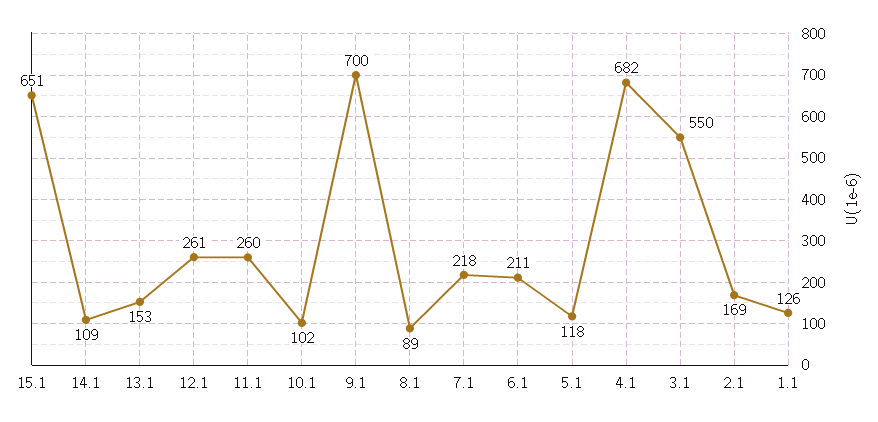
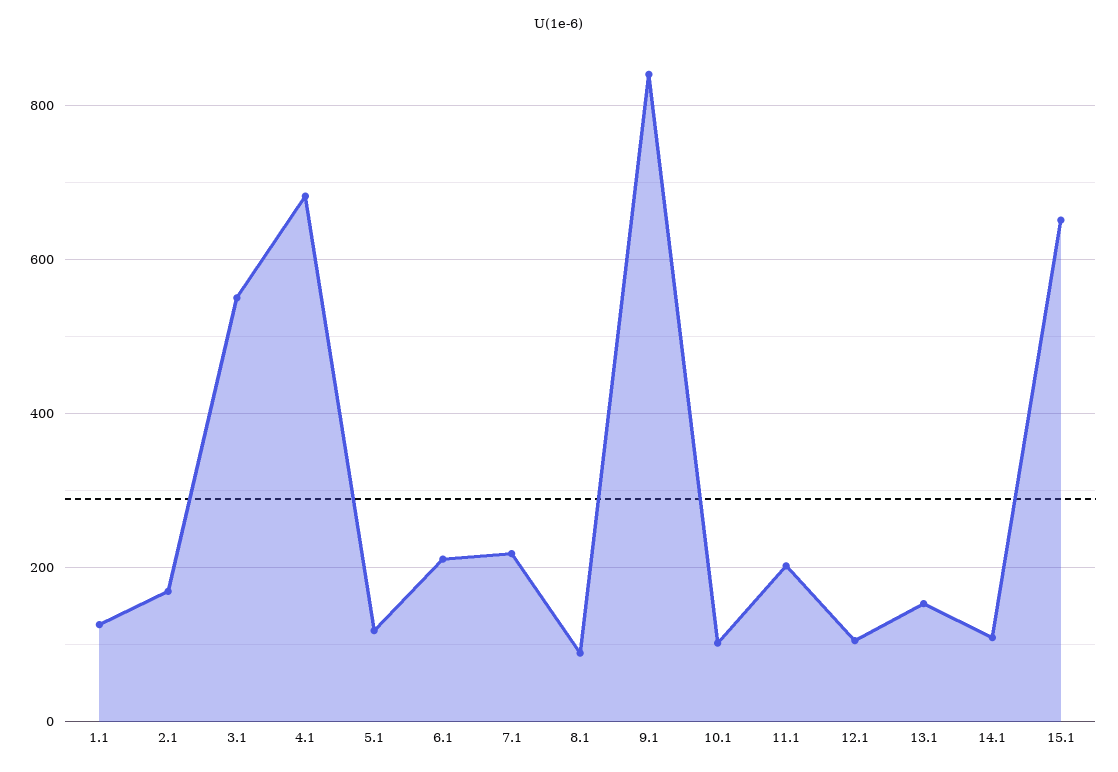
12.1: 261 -> 100
11.1: 260 -> 200
9.1: 700 -> 840

